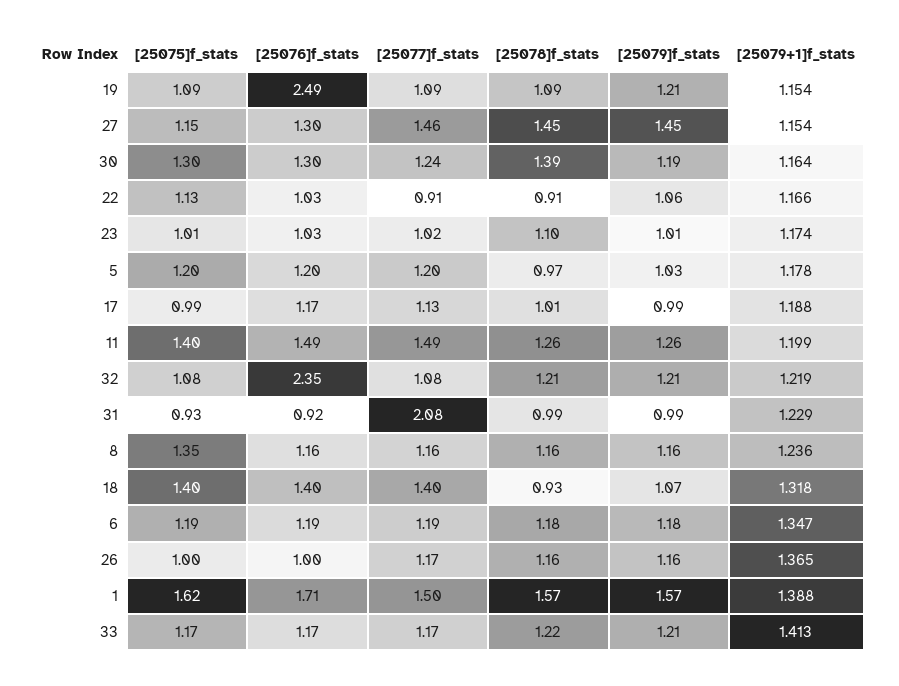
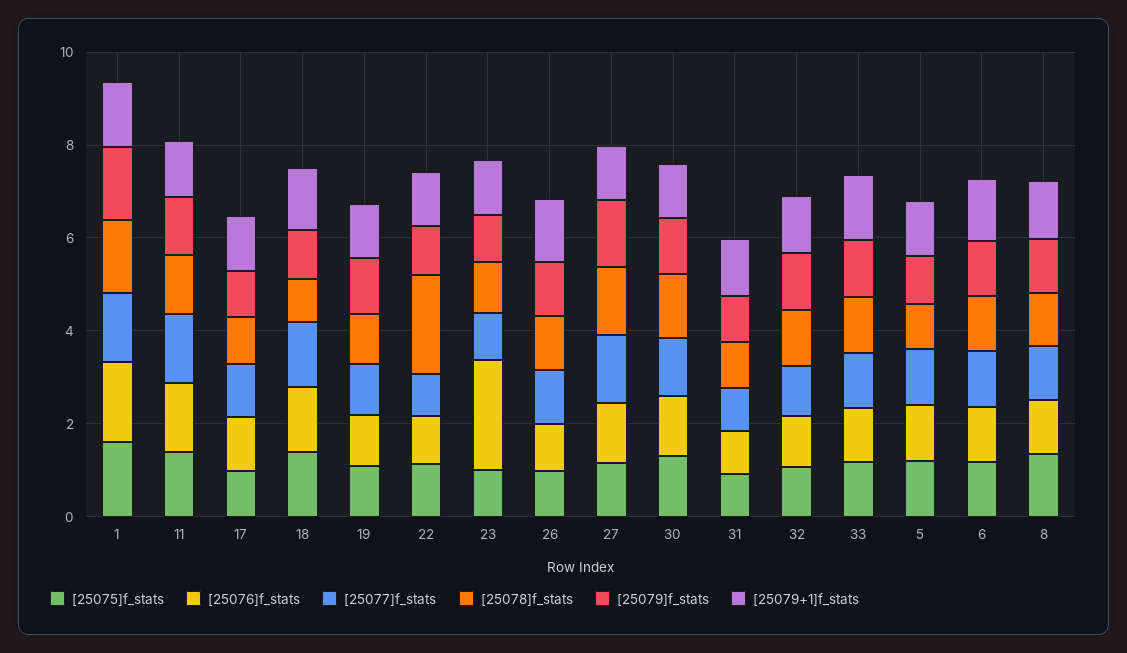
[25076]f_stats, 19: 2.49 -> 1
[25078]f_stats, 22: 0.91 -> 2
[25076]f_stats, 23: 1.03 -> 2.5
[25076]f_stats, 32: 2.35 -> 1
[25077]f_stats, 31: 2.08 -> 1

